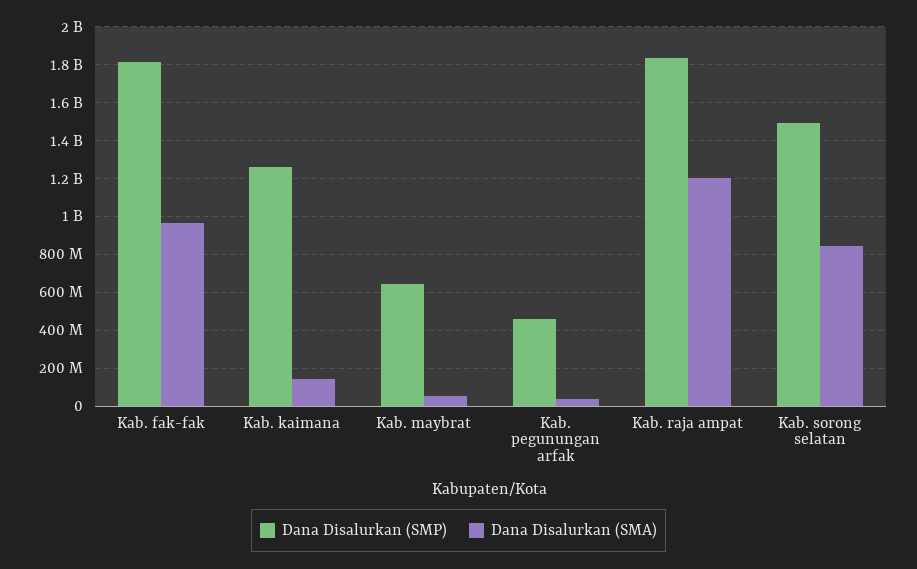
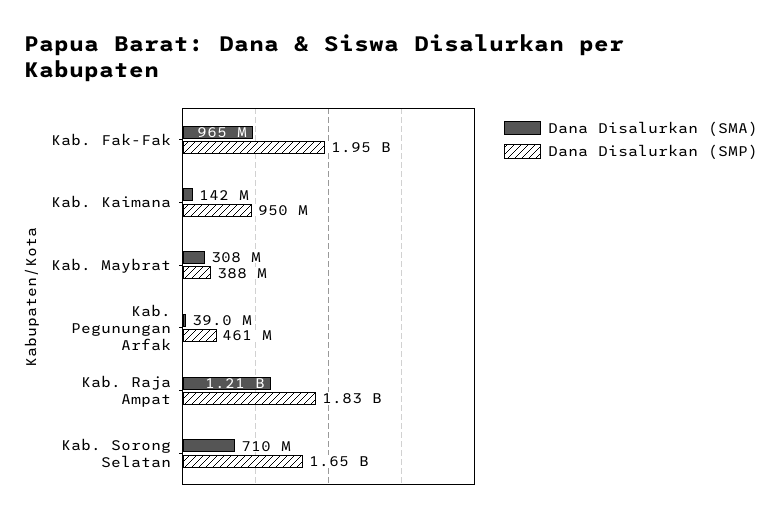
Dana Disalurkan (SMP), Kab. fak-fak: 1800000000 -> 1950000000
Dana Disalurkan (SMP), Kab. kaimana: 1250000000 -> 950000000
Dana Disalurkan (SMP), Kab. maybrat: 650000000 -> 388000000
Dana Disalurkan (SMA), Kab. maybrat: 50000000 -> 308000000
Dana Disalurkan (SMP), Kab. sorong selatan: 1500000000 -> 1650000000
Dana Disalurkan (SMA), Kab. sorong selatan: 850000000 -> 710000000

